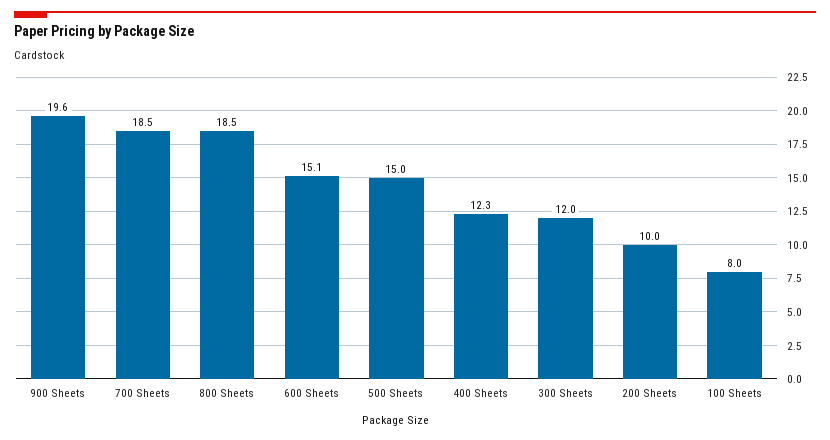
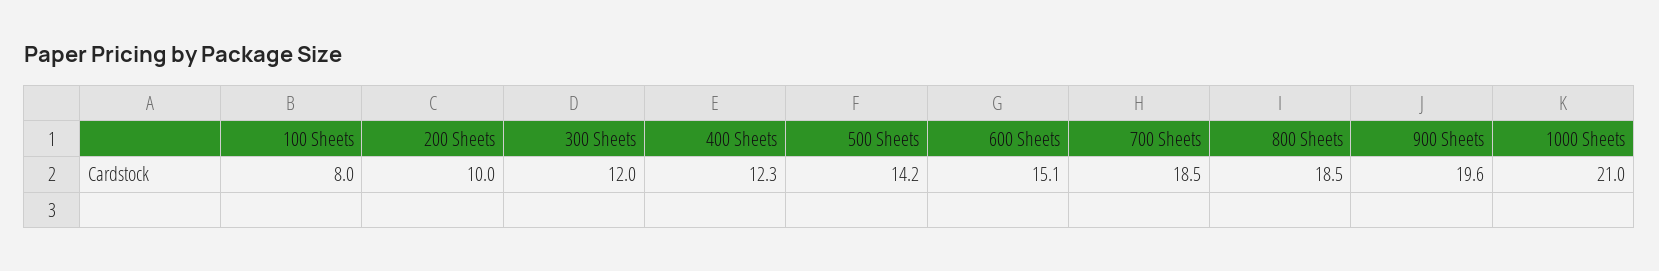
500 Sheets: 15 -> 14.2
1000 Sheets: none -> 21

